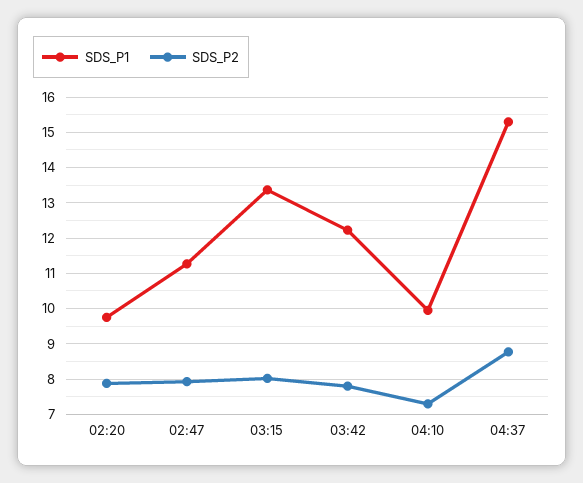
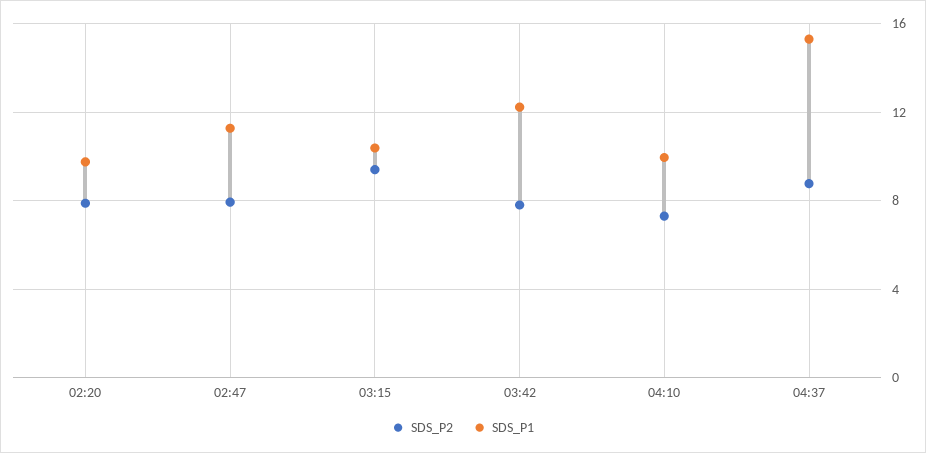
SDS_P1, 03:15: 13.4 -> 10.5
SDS_P2, 03:15: 8 -> 9.5

